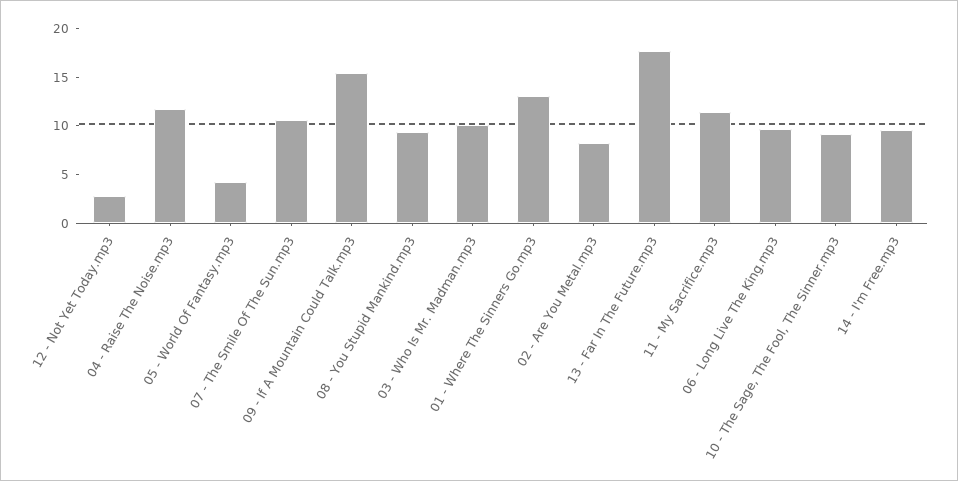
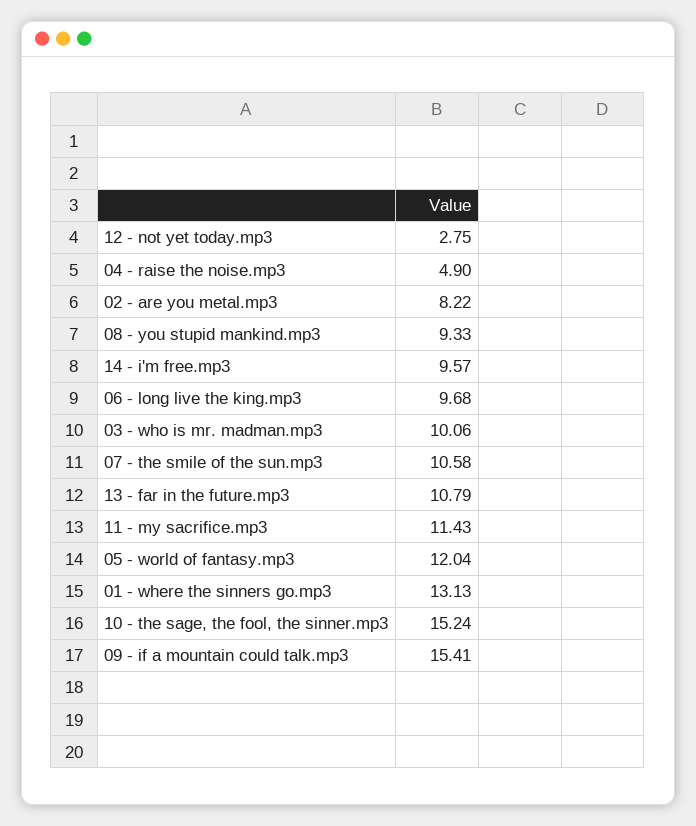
04 - Raise The Noise.mp3: 12 -> 4.9
05 - World Of Fantasy.mp3: 4 -> 12.04
13 - Far In The Future.mp3: 18 -> 10.79
10 - The Sage, The Fool, The Sinner.mp3: 9 -> 15.24

